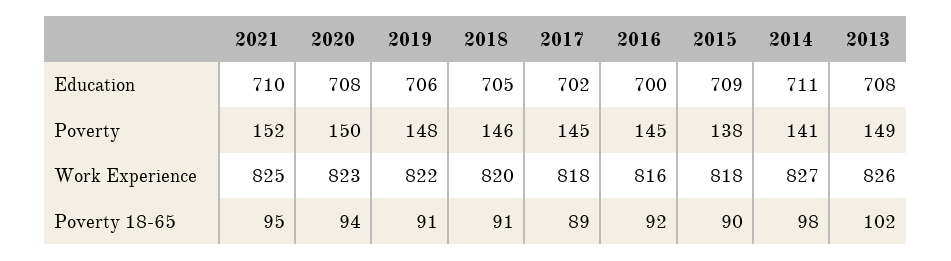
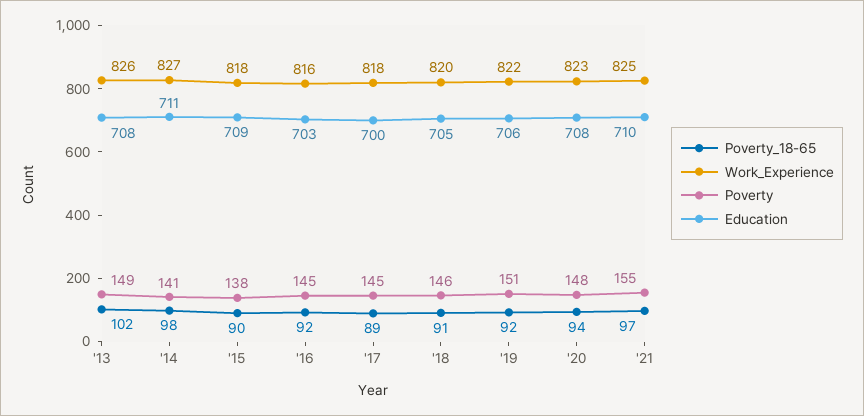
Education, 2017: 702 -> 700
Education, 2016: 700 -> 703
Poverty, 2021: 152 -> 155
Poverty, 2020: 150 -> 148
Poverty, 2019: 148 -> 151
Poverty 18-65, 2021: 95 -> 97
Poverty 18-65, 2019: 91 -> 92

